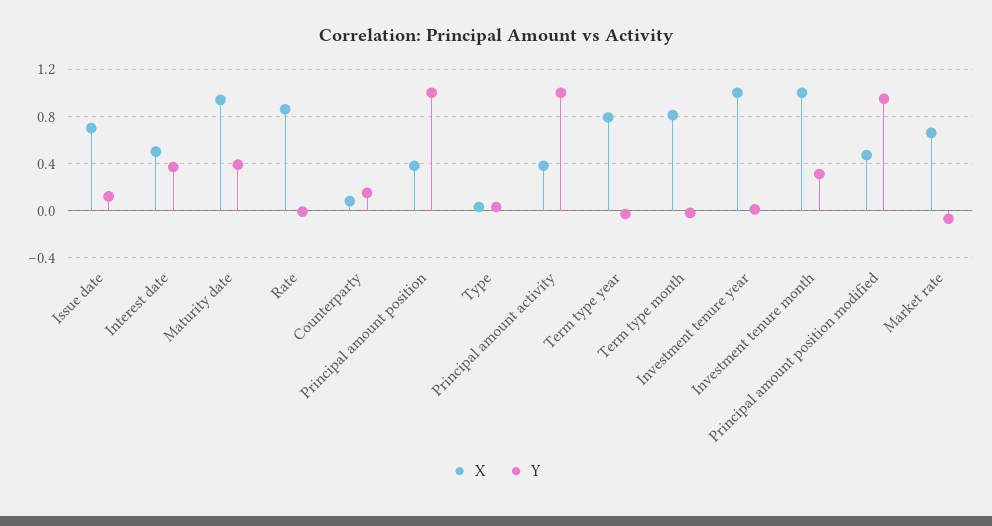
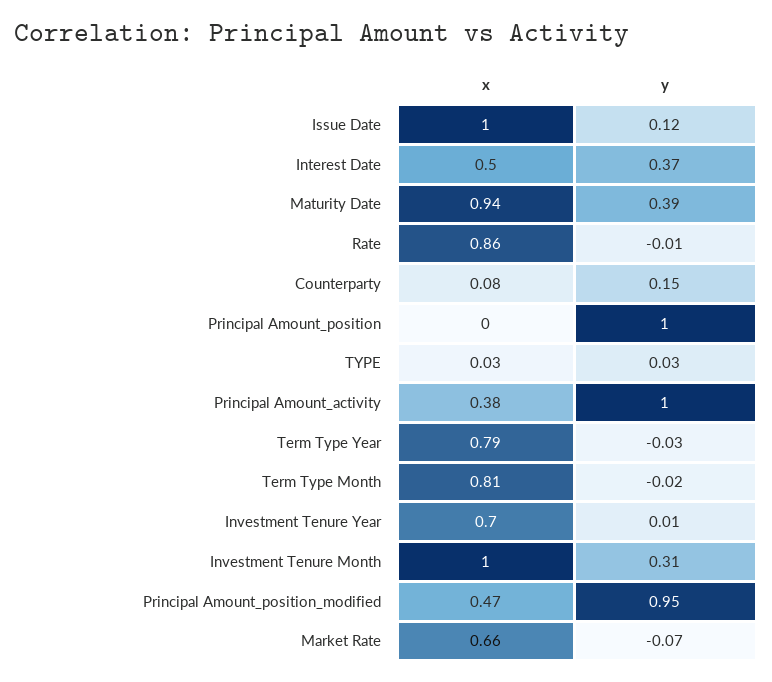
X, Issue date: 0.7 -> 1
X, Principal amount position: 0.4 -> 0
X, Investment tenure year: 1 -> 0.7

